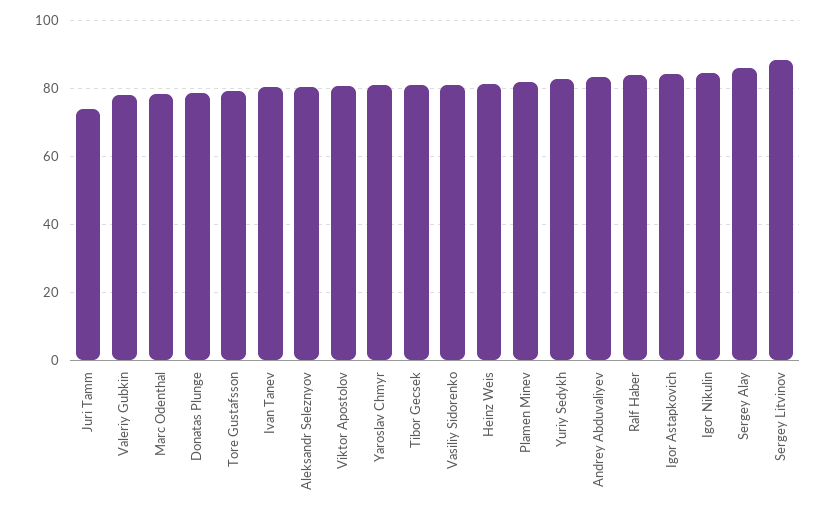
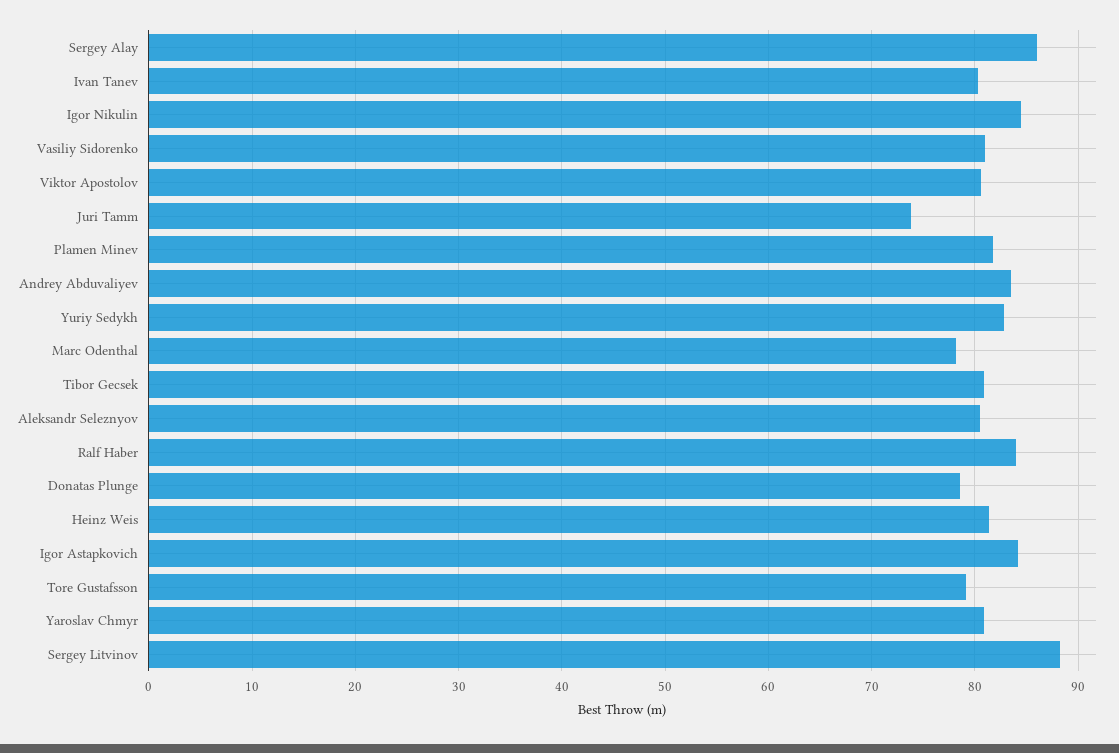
Valeriy Gubkin: 78 -> none

